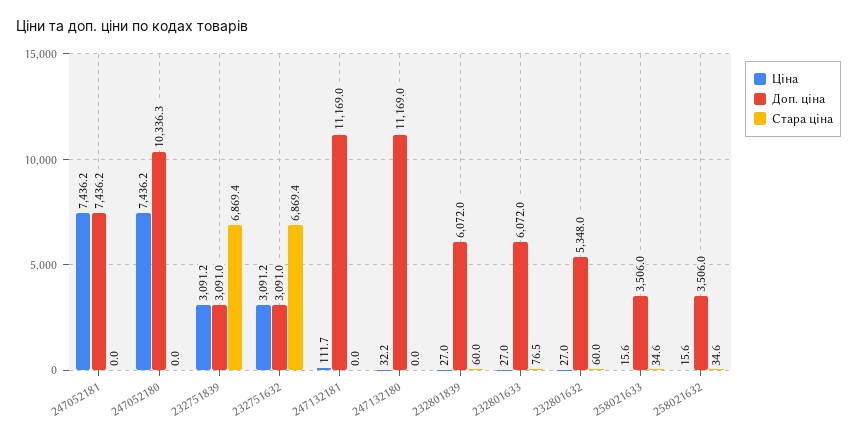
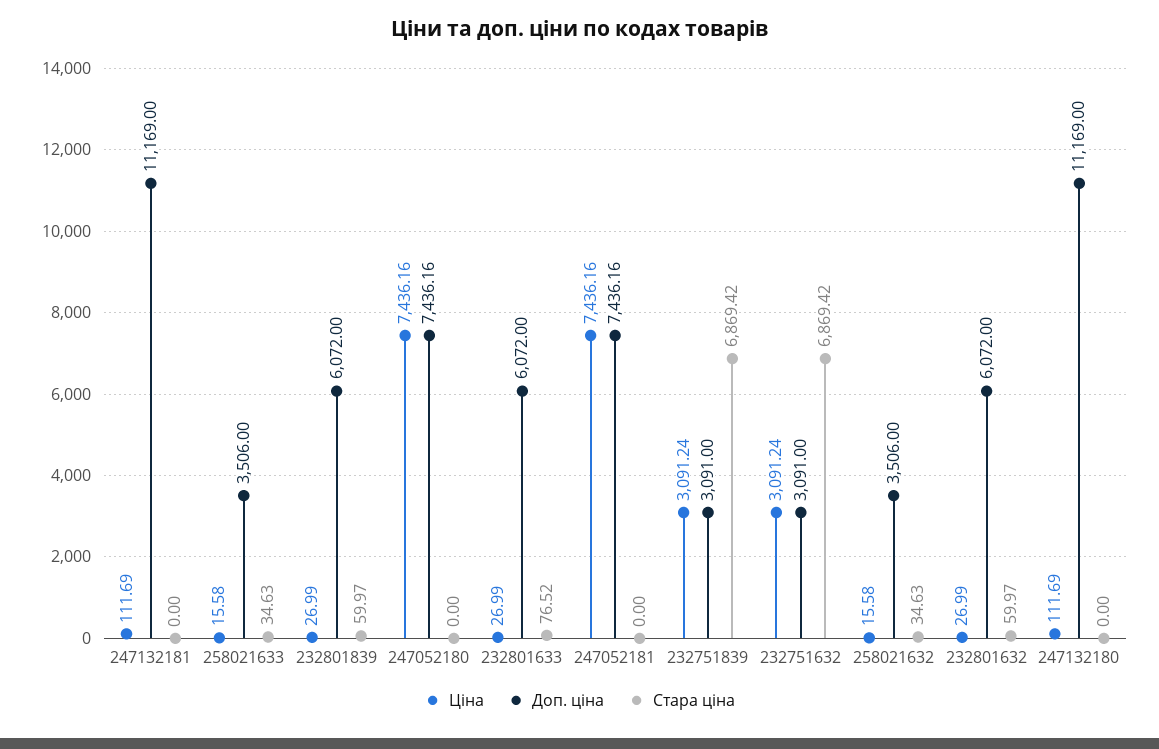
Доп. ціна, 247052180: 10336.3 -> 7436.16
Ціна, 247132180: 32.2 -> 111.69
Доп. ціна, 232801632: 5348 -> 6072

